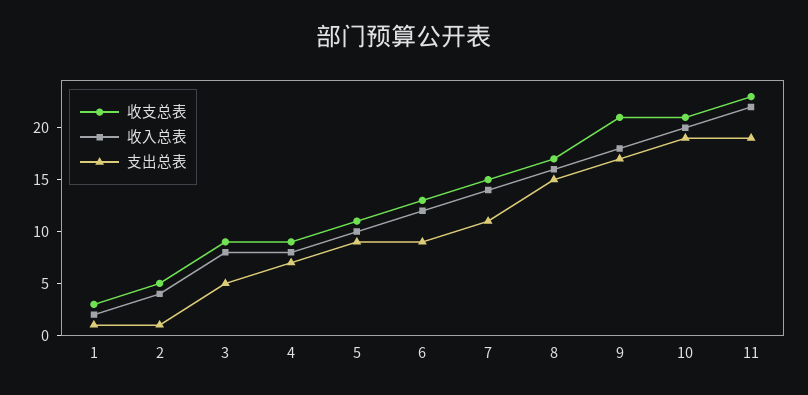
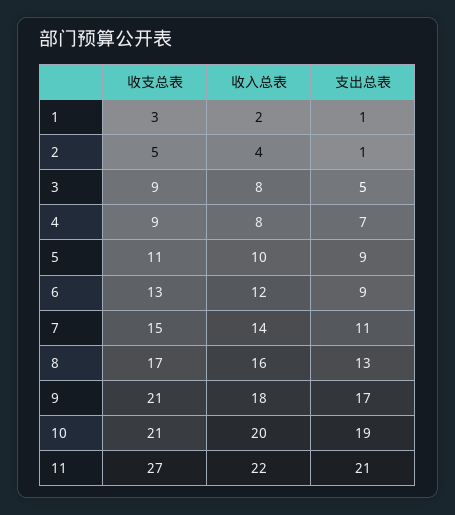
支出总表, 8: 15 -> 13
收支总表, 11: 23 -> 27
支出总表, 11: 19 -> 21

